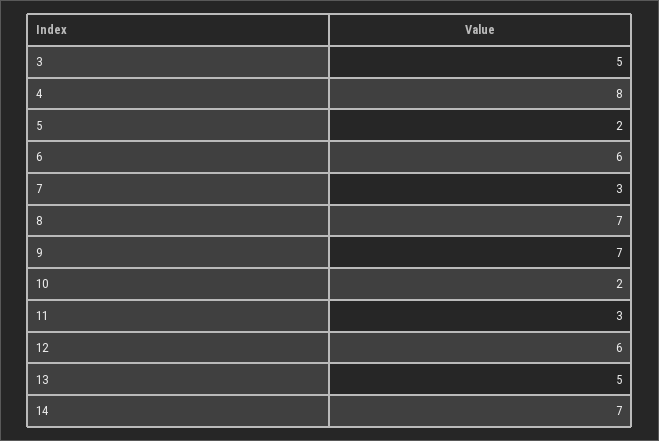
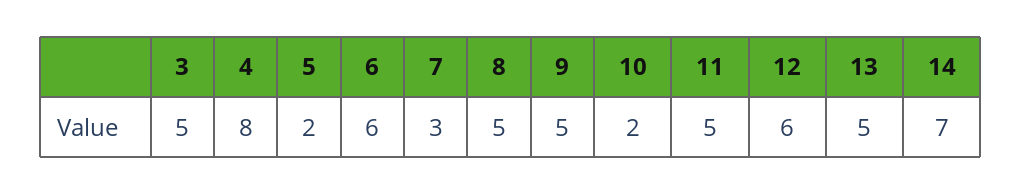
8: 7 -> 5
9: 7 -> 5
11: 3 -> 5

